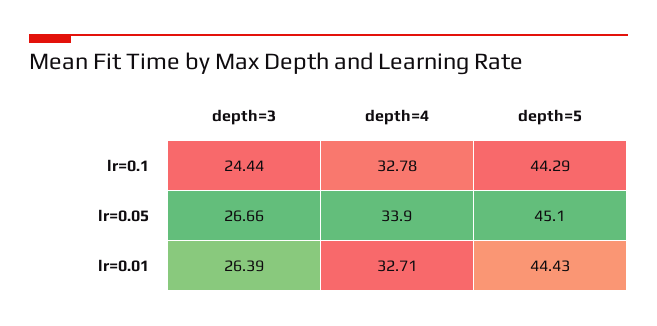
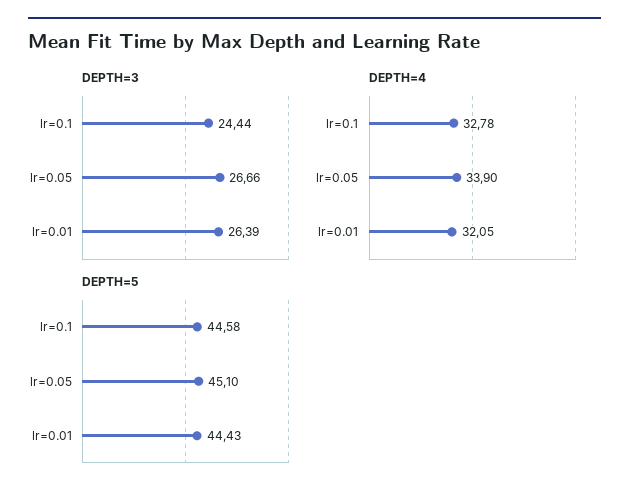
depth=5, lr=0.1: 44.29 -> 44.58
depth=4, lr=0.01: 32.71 -> 32.05

